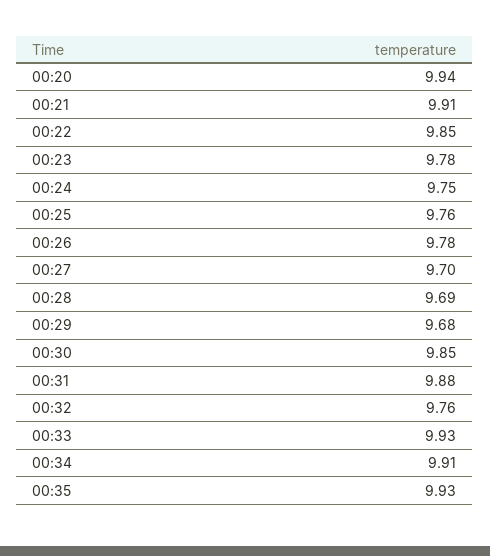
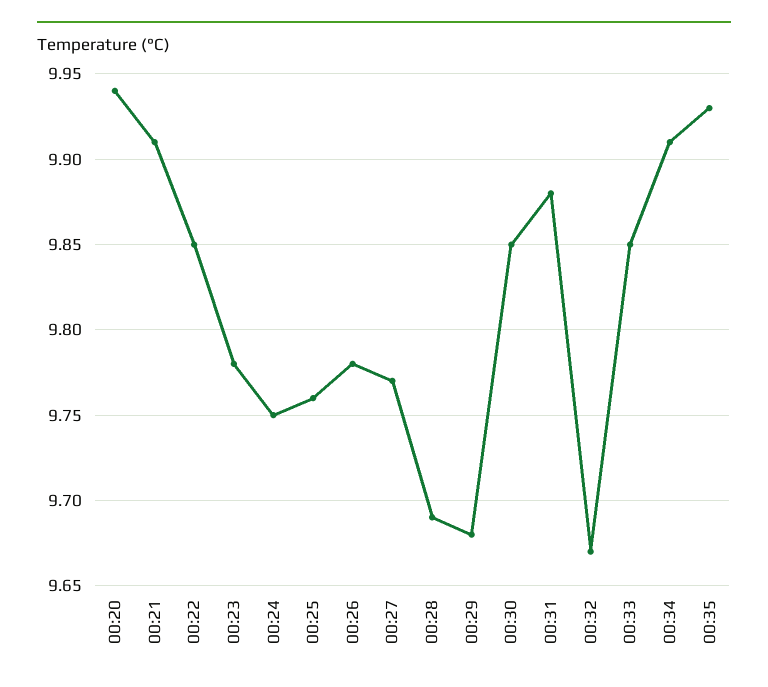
00:27: 9.7 -> 9.77
00:32: 9.76 -> 9.67
00:33: 9.93 -> 9.85

